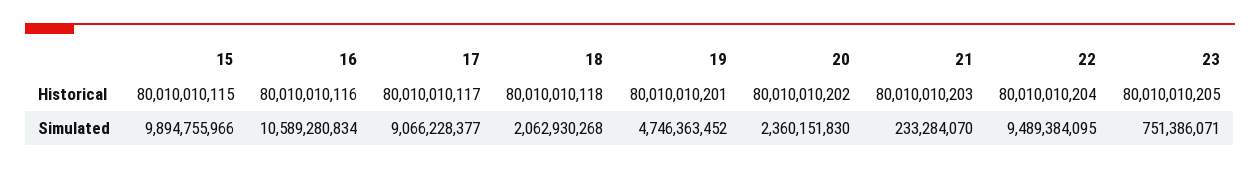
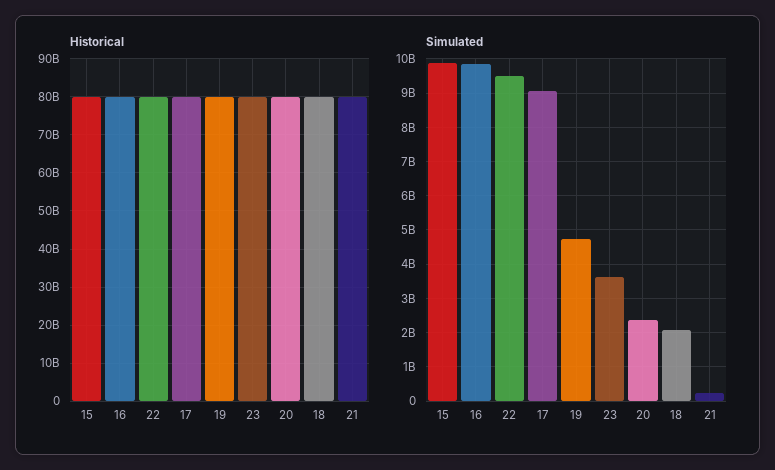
Simulated, 16: 10589280834 -> 9800000000
Simulated, 23: 751386071 -> 3600000000

